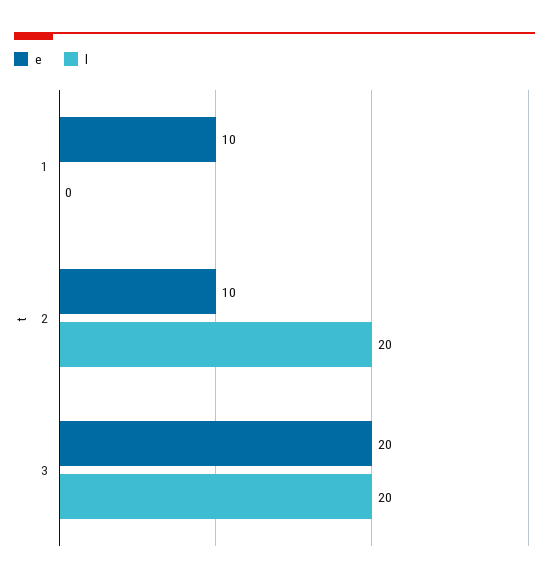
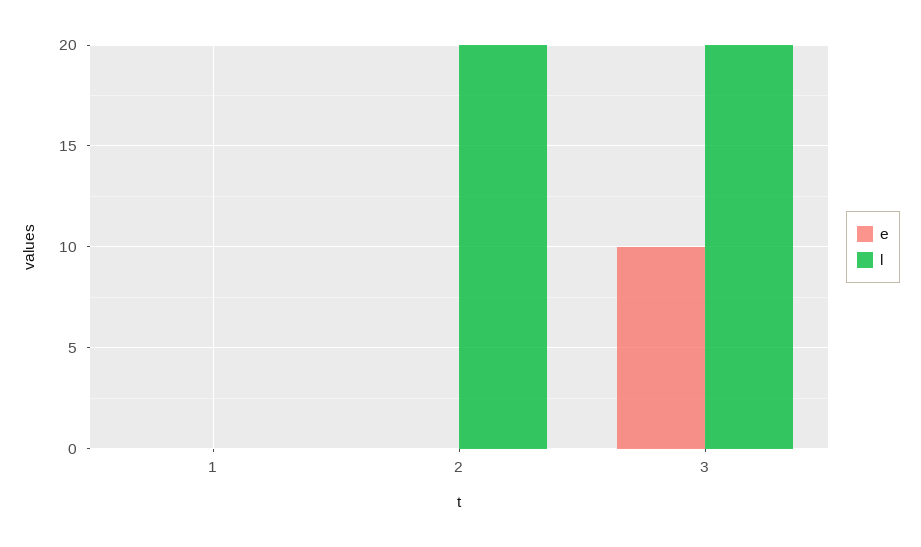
e, 1: 10 -> 0
e, 2: 10 -> 0
e, 3: 20 -> 10

